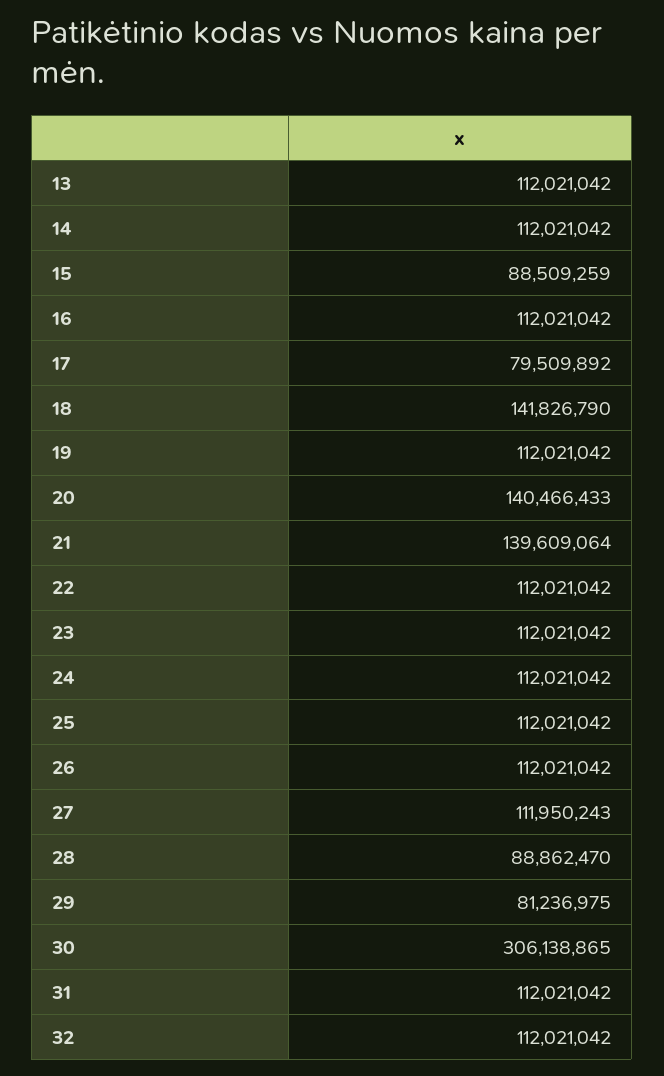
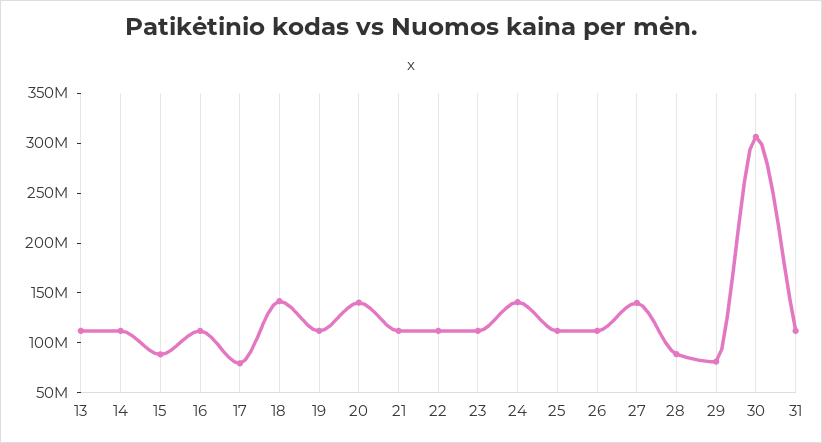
21: 139609064 -> 110000000
24: 112021042 -> 140000000
27: 111950243 -> 140000000
32: 112021042 -> none

